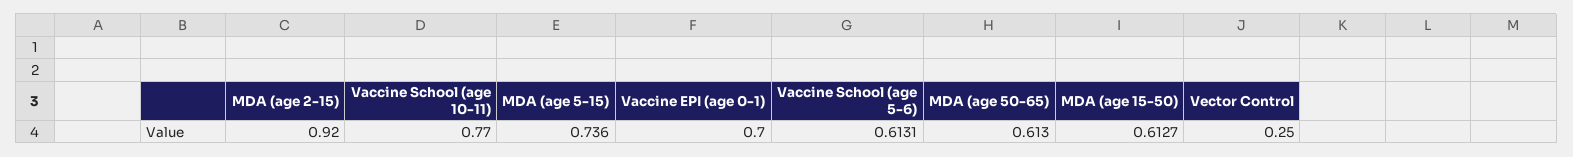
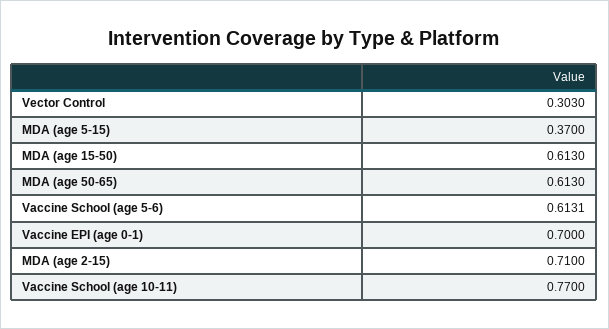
MDA (age 2-15): 0.92 -> 0.71
MDA (age 5-15): 0.736 -> 0.37
MDA (age 15-50): 0.6127 -> 0.613
Vector Control: 0.25 -> 0.303

